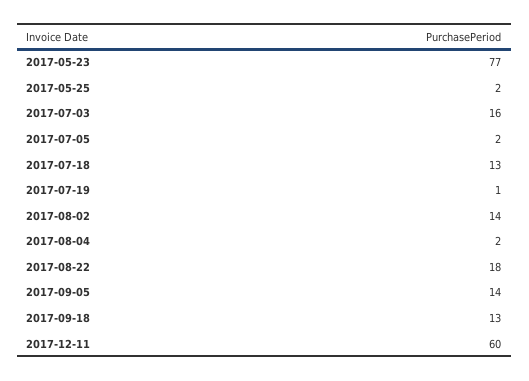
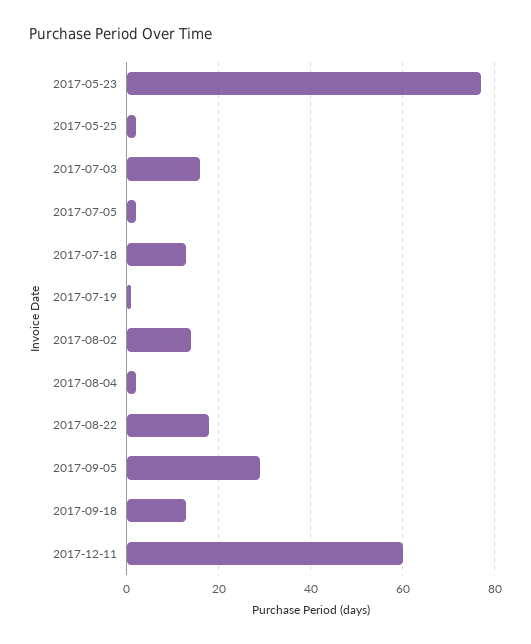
2017-09-05: 14 -> 30

